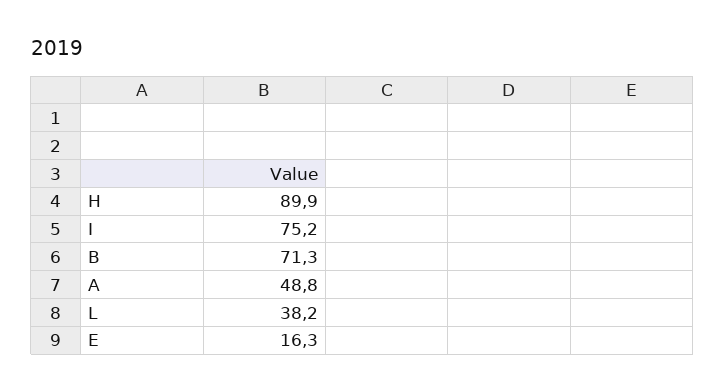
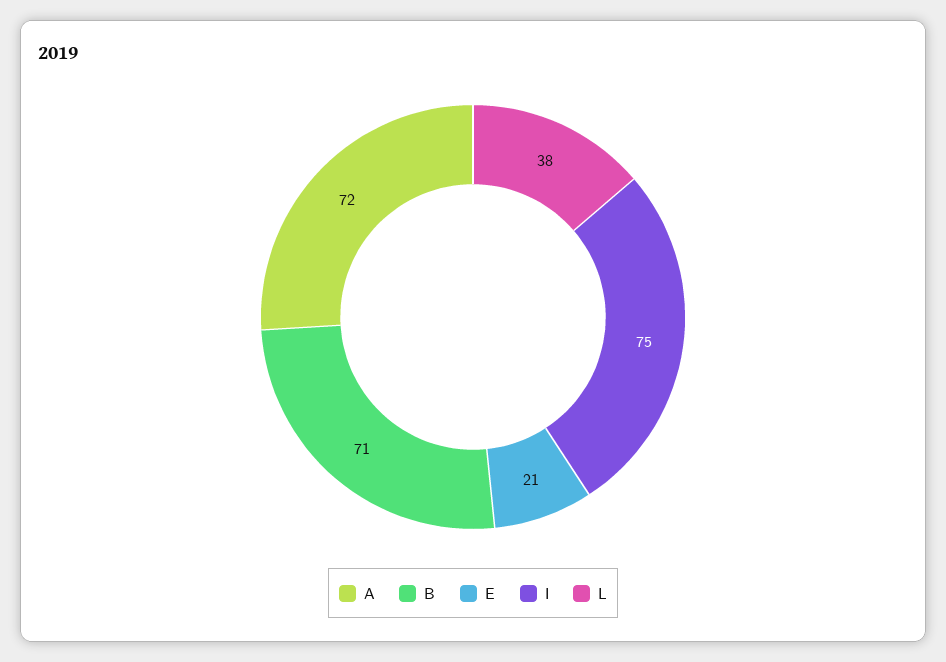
H: 89.9 -> none
A: 48.8 -> 72
E: 16.3 -> 21

